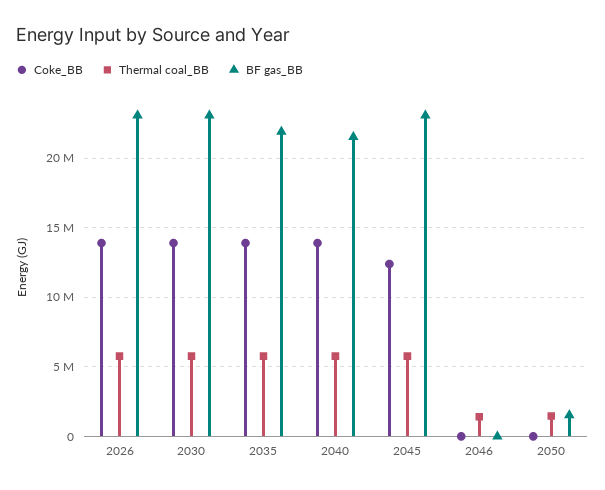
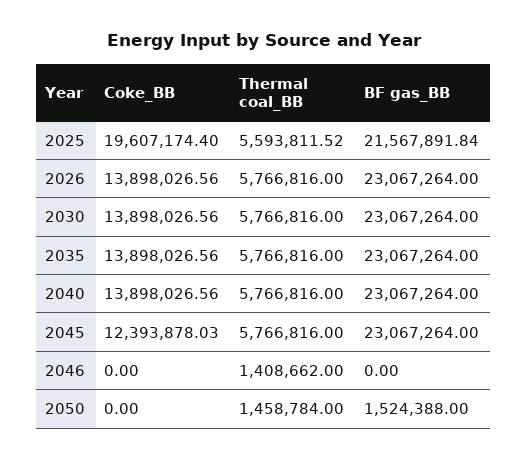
BF gas_BB, 2035: 22000000 -> 23067264
BF gas_BB, 2040: 21500000 -> 23067264
Coke_BB, 2025: none -> 19607174.4
Thermal coal_BB, 2025: none -> 5593811.52
BF gas_BB, 2025: none -> 21567891.84

